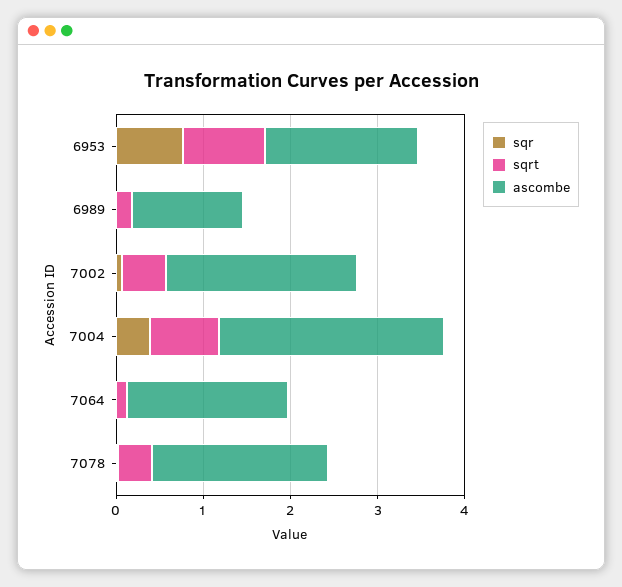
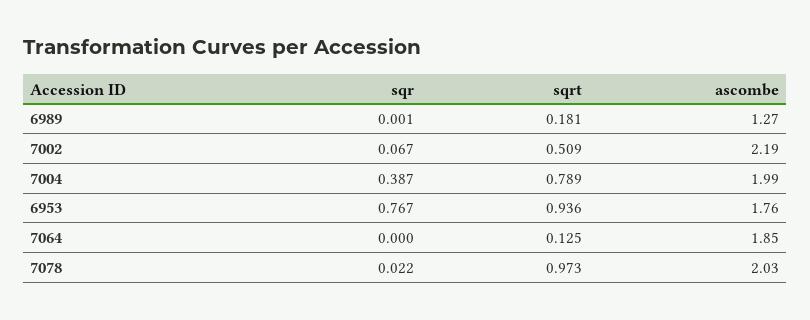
ascombe, 7004: 2.6 -> 1.99
sqrt, 7078: 0.4 -> 0.973

